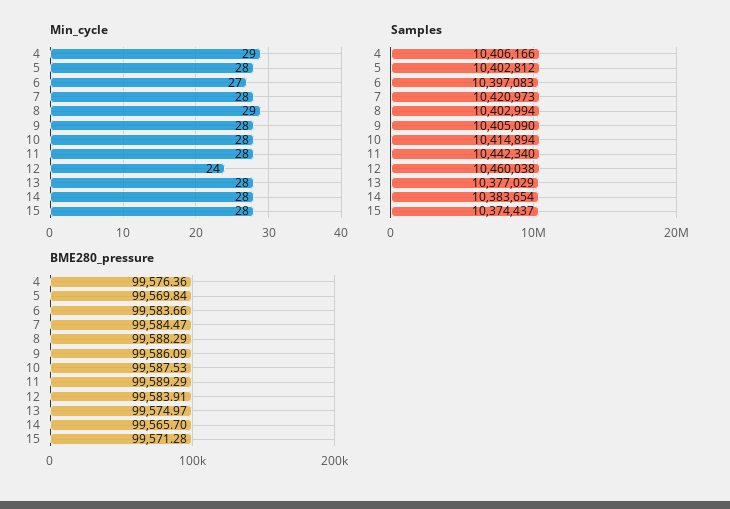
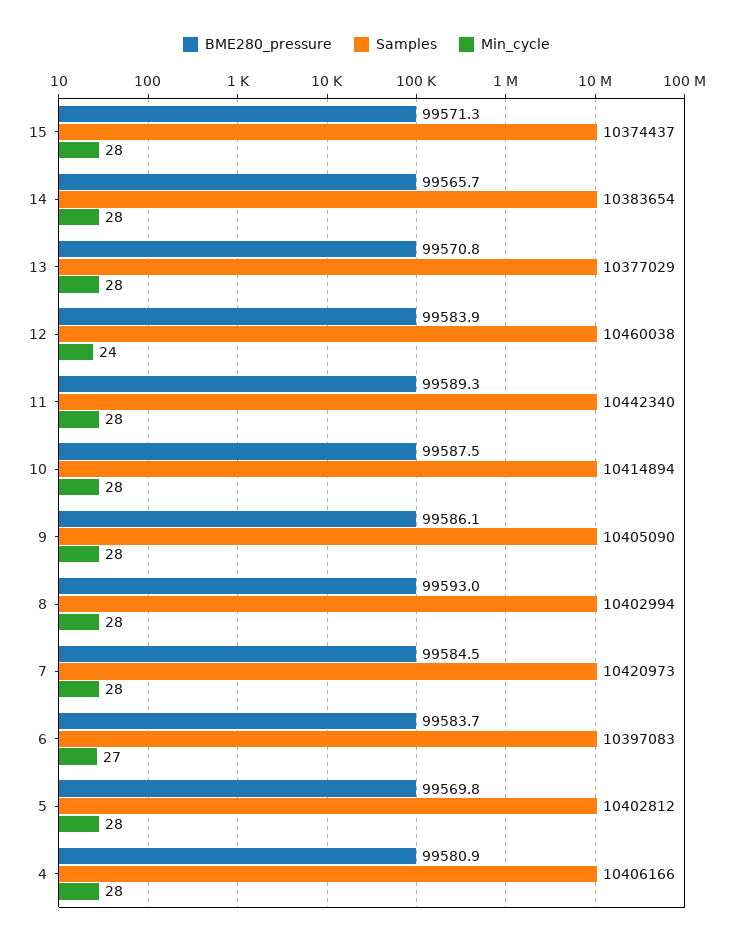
Min_cycle, 4: 29 -> 28
Min_cycle, 8: 29 -> 28
BME280_pressure, 4: 99576.36 -> 99580.9
BME280_pressure, 8: 99588.29 -> 99593
BME280_pressure, 13: 99574.97 -> 99570.8

